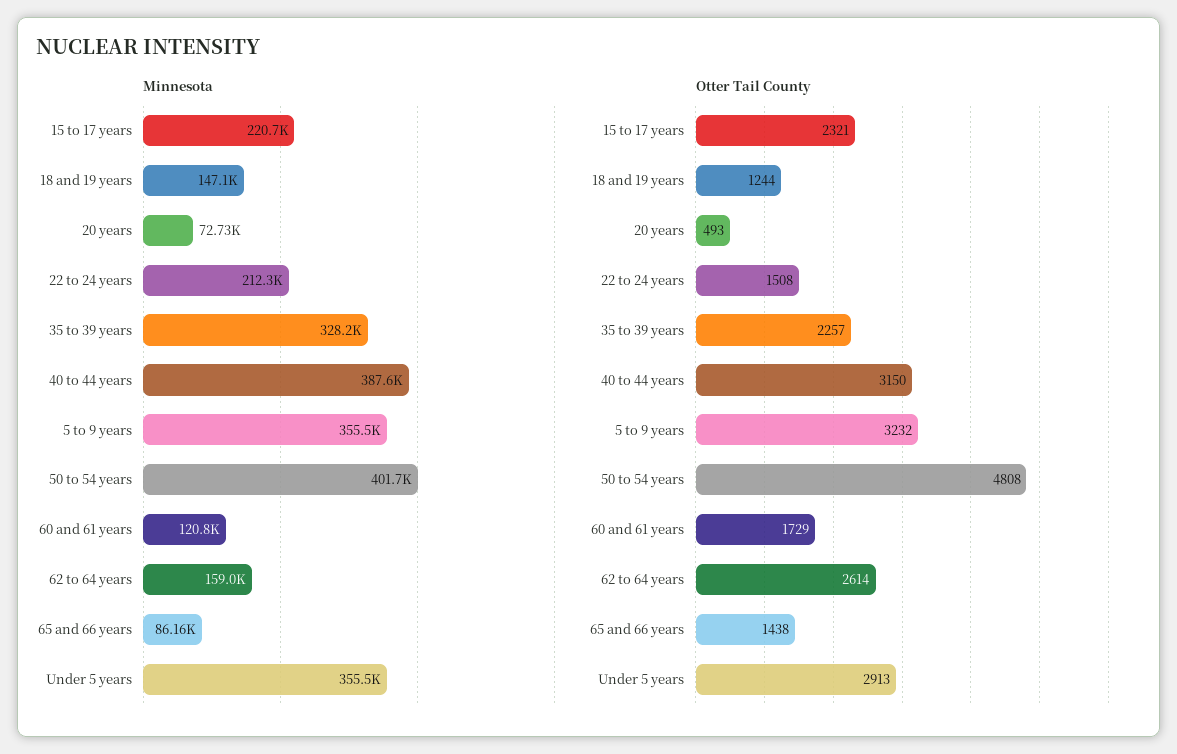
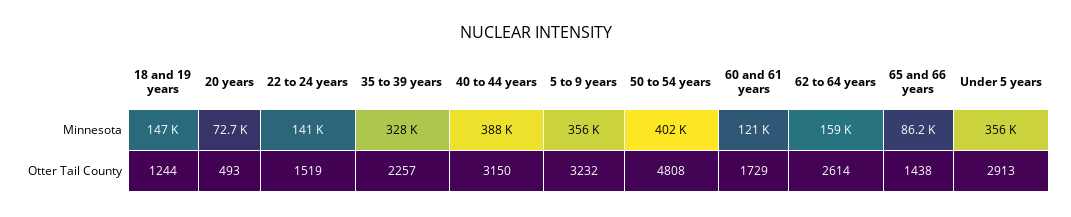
Minnesota, 15 to 17 years: 220700 -> none
Minnesota, 22 to 24 years: 212300 -> 141000
Otter Tail County, 15 to 17 years: 2321 -> none
Otter Tail County, 22 to 24 years: 1508 -> 1519

